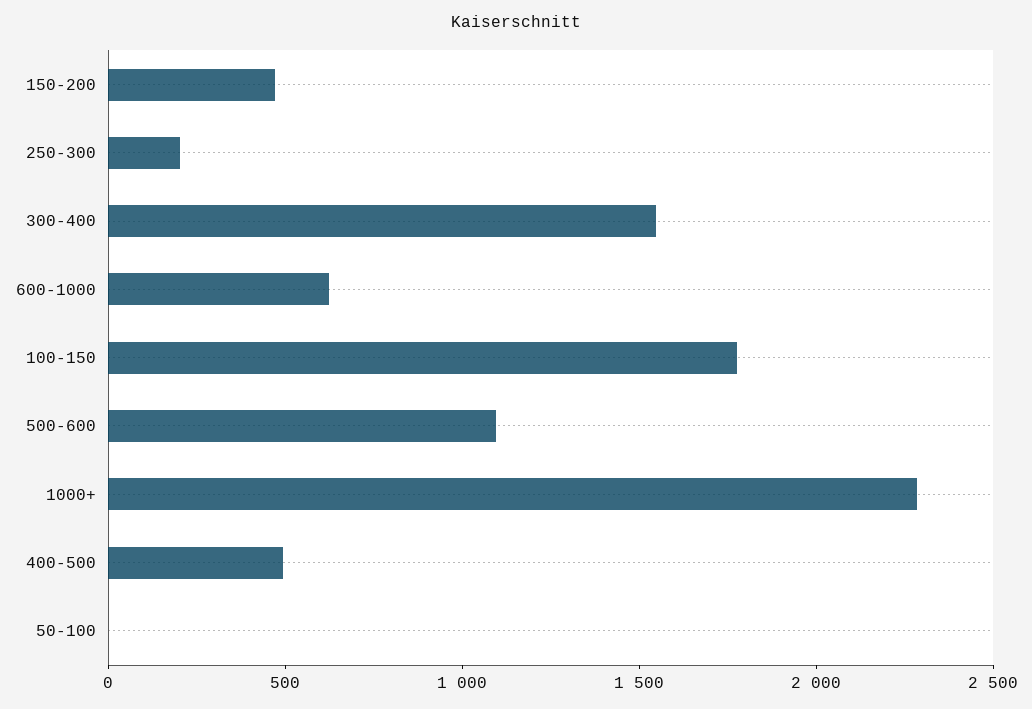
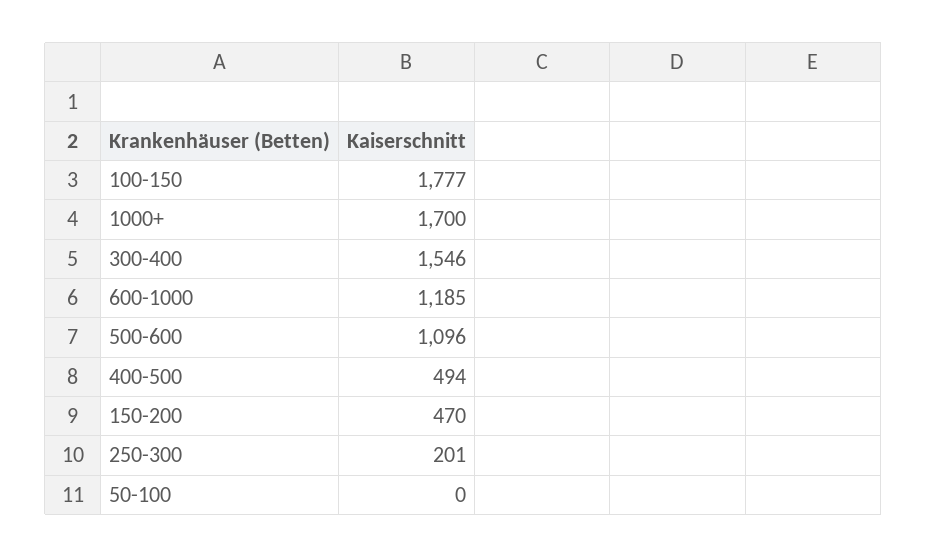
600-1000: 600 -> 1185
1000+: 2300 -> 1700

